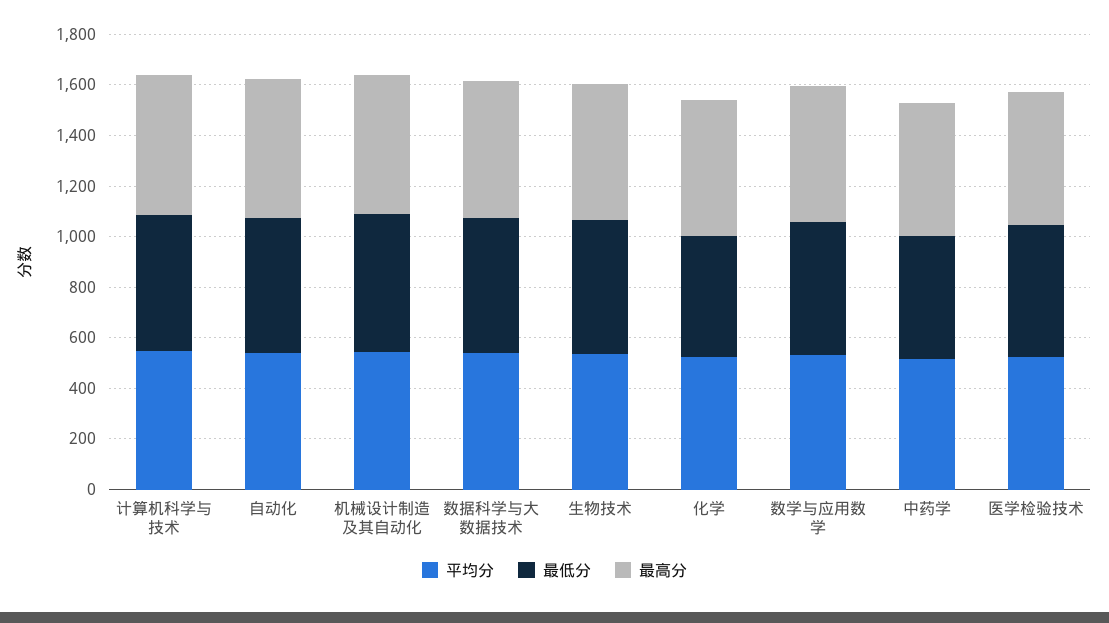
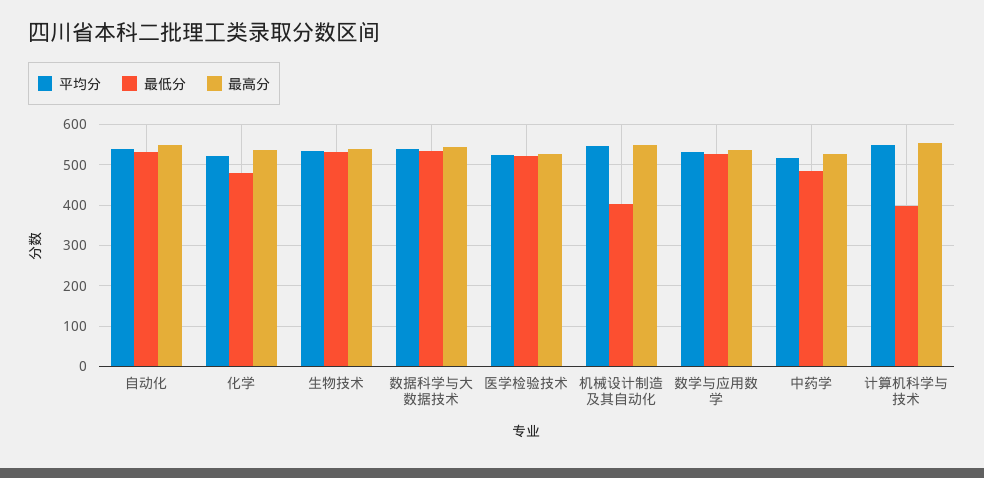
最低分, 计算机科学与技术: 550 -> 400
最低分, 机械设计制造及其自动化: 550 -> 400

